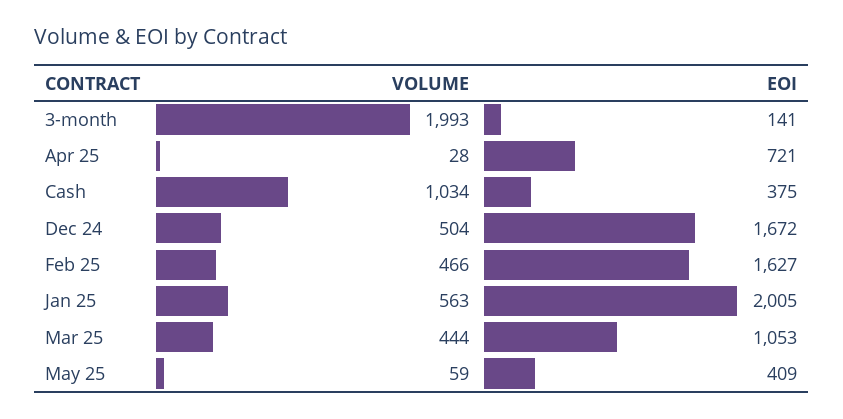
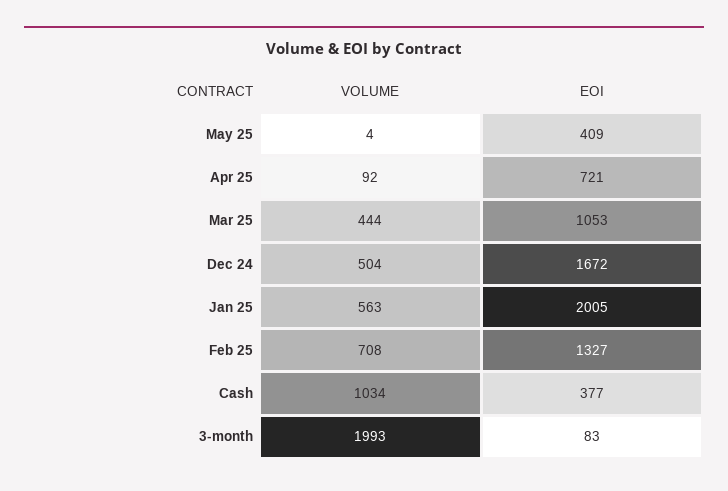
EOI, 3-month: 141 -> 83
VOLUME, Apr 25: 28 -> 92
EOI, Cash: 375 -> 377
VOLUME, Feb 25: 466 -> 708
EOI, Feb 25: 1627 -> 1327
VOLUME, May 25: 59 -> 4

